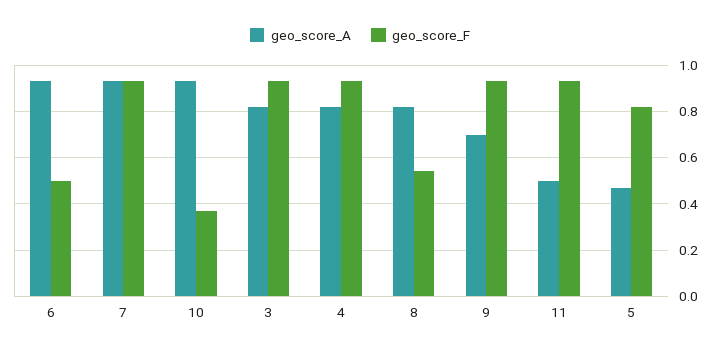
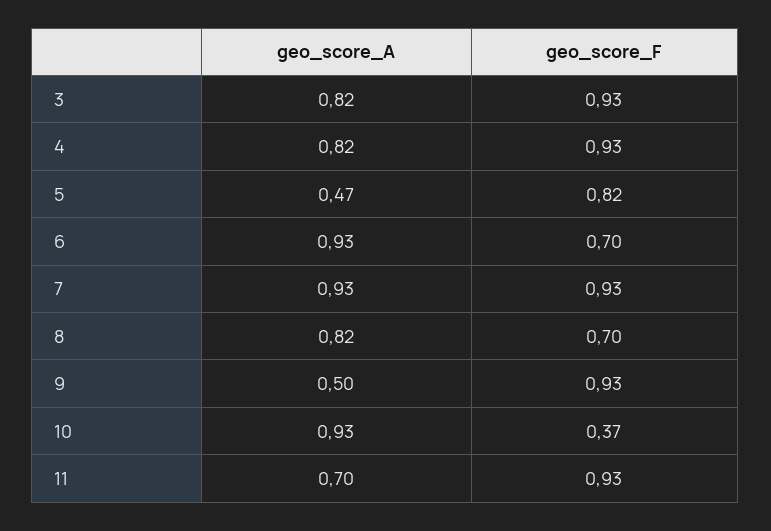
geo_score_F, 6: 0.5 -> 0.7
geo_score_F, 8: 0.55 -> 0.7
geo_score_A, 9: 0.7 -> 0.5
geo_score_A, 11: 0.5 -> 0.7

